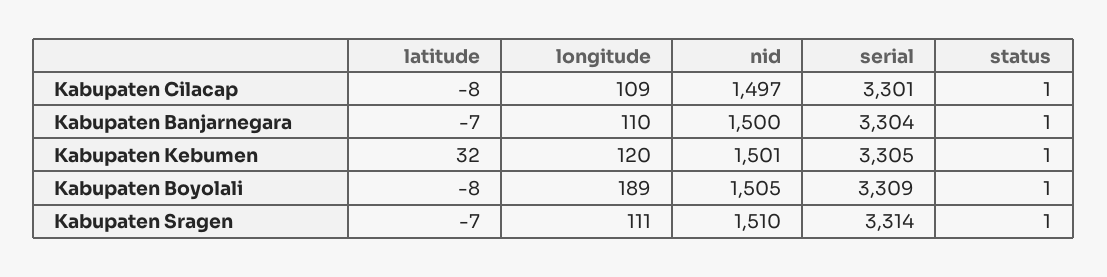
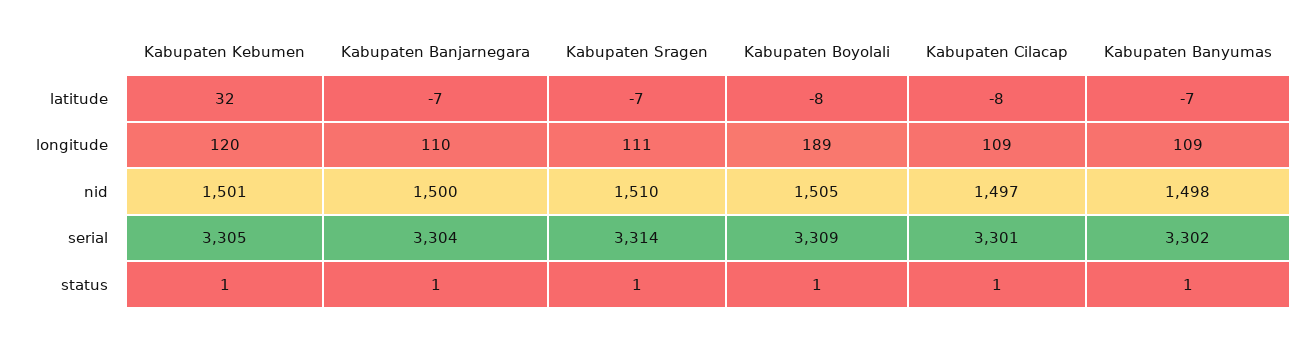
latitude, Kabupaten Banyumas: none -> -7
longitude, Kabupaten Banyumas: none -> 109
nid, Kabupaten Banyumas: none -> 1498
serial, Kabupaten Banyumas: none -> 3302
status, Kabupaten Banyumas: none -> 1

